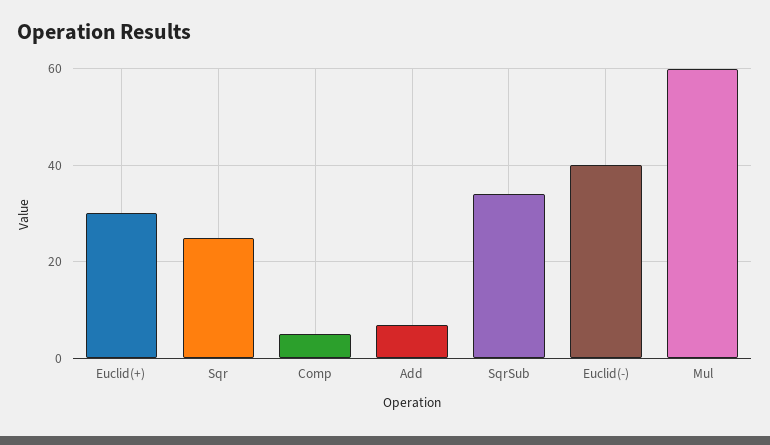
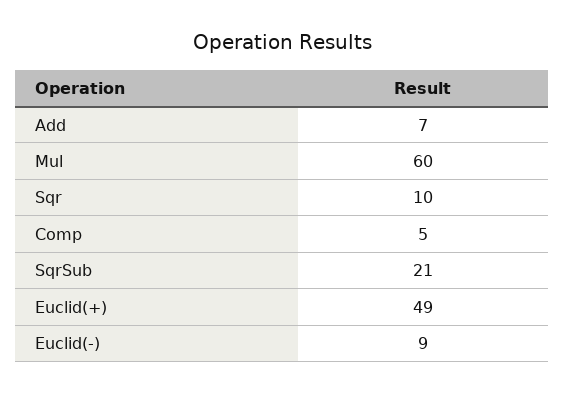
Euclid(+): 30 -> 49
Sqr: 25 -> 10
SqrSub: 35 -> 21
Euclid(-): 40 -> 9

